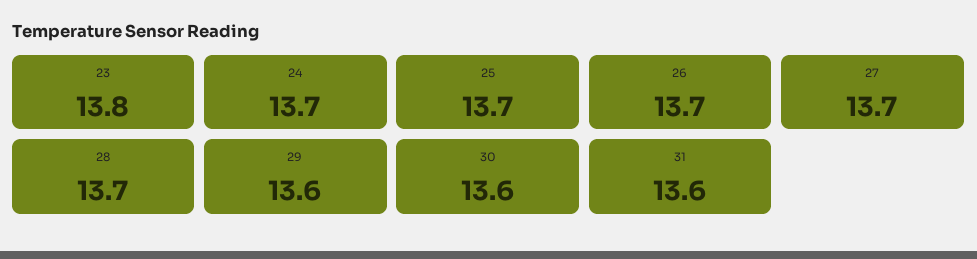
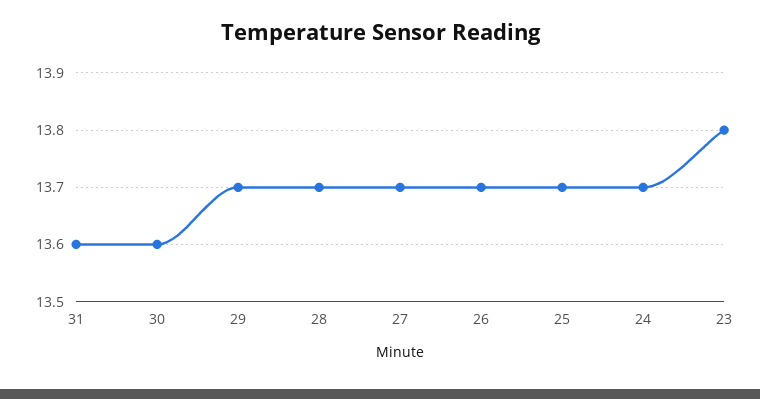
29: 13.6 -> 13.7

